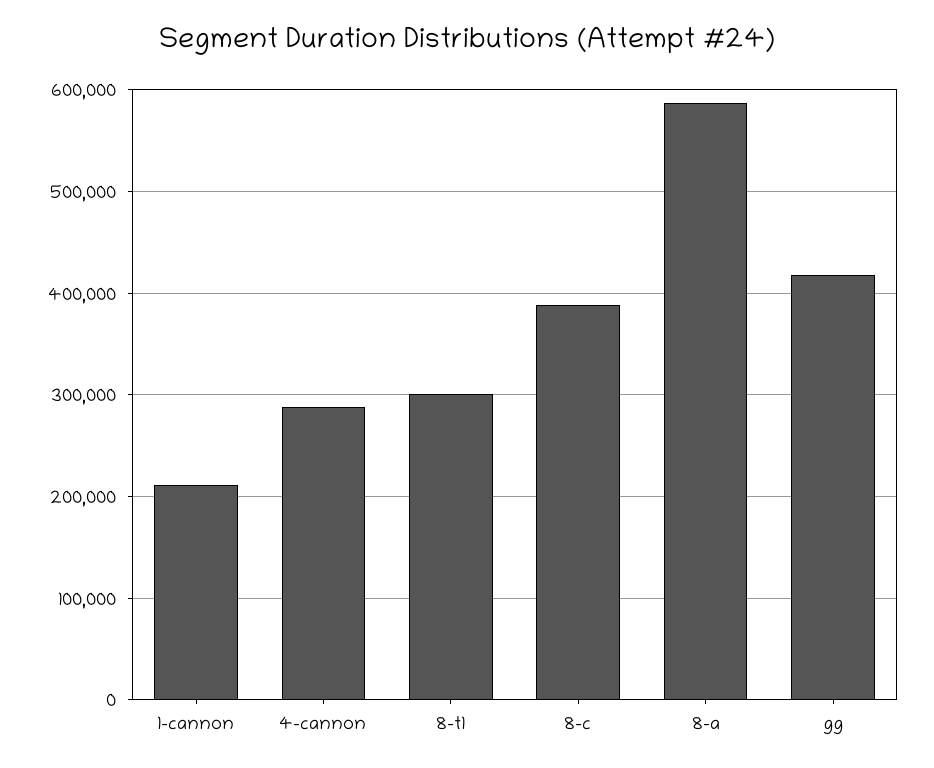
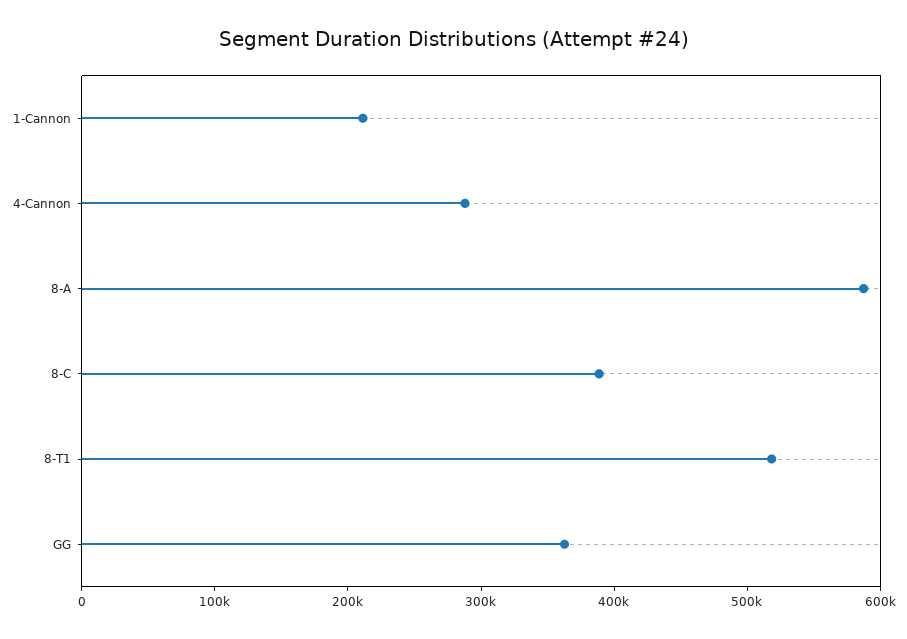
8-t1: 300000 -> 520000
gg: 420000 -> 360000

